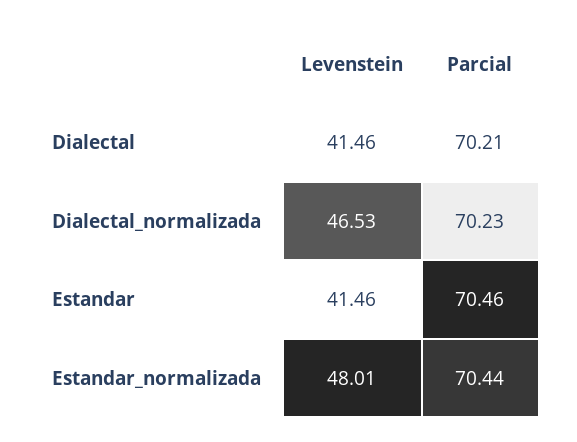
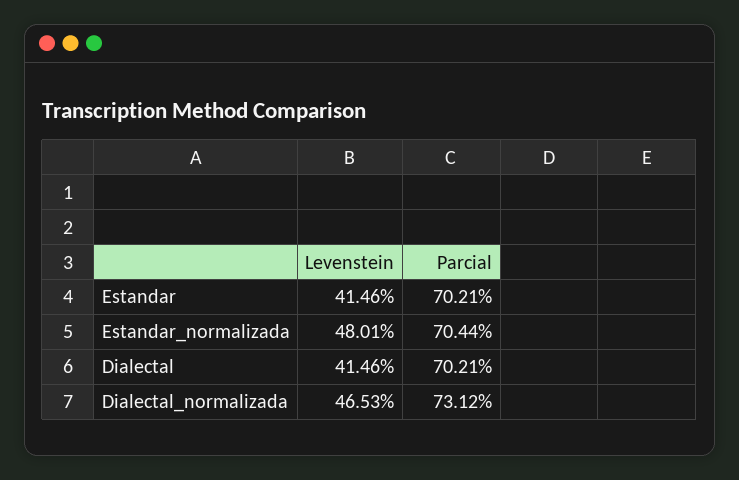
Parcial, Dialectal_normalizada: 70.23 -> 73.12
Parcial, Estandar: 70.46 -> 70.21

